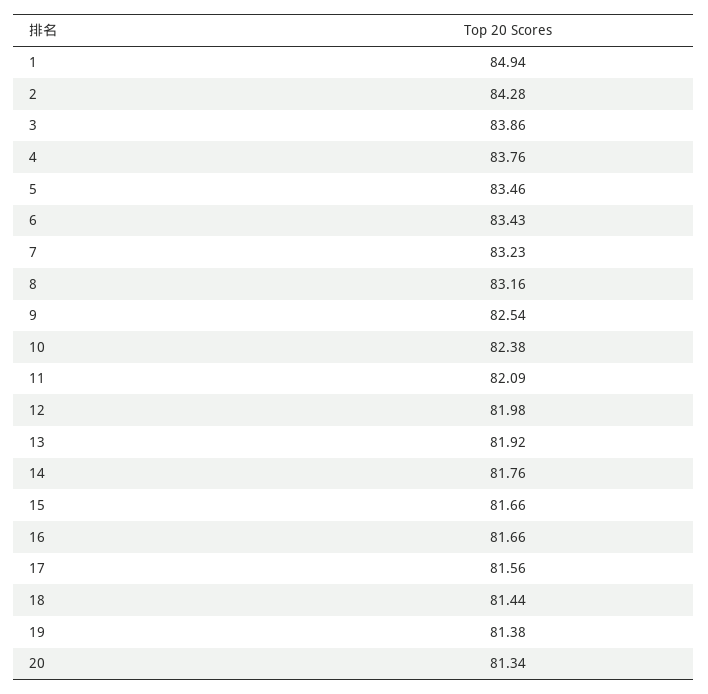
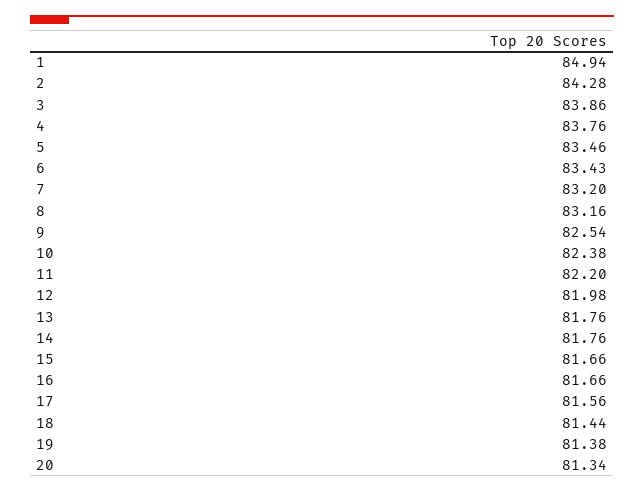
7: 83.23 -> 83.2
11: 82.09 -> 82.2
13: 81.92 -> 81.76

